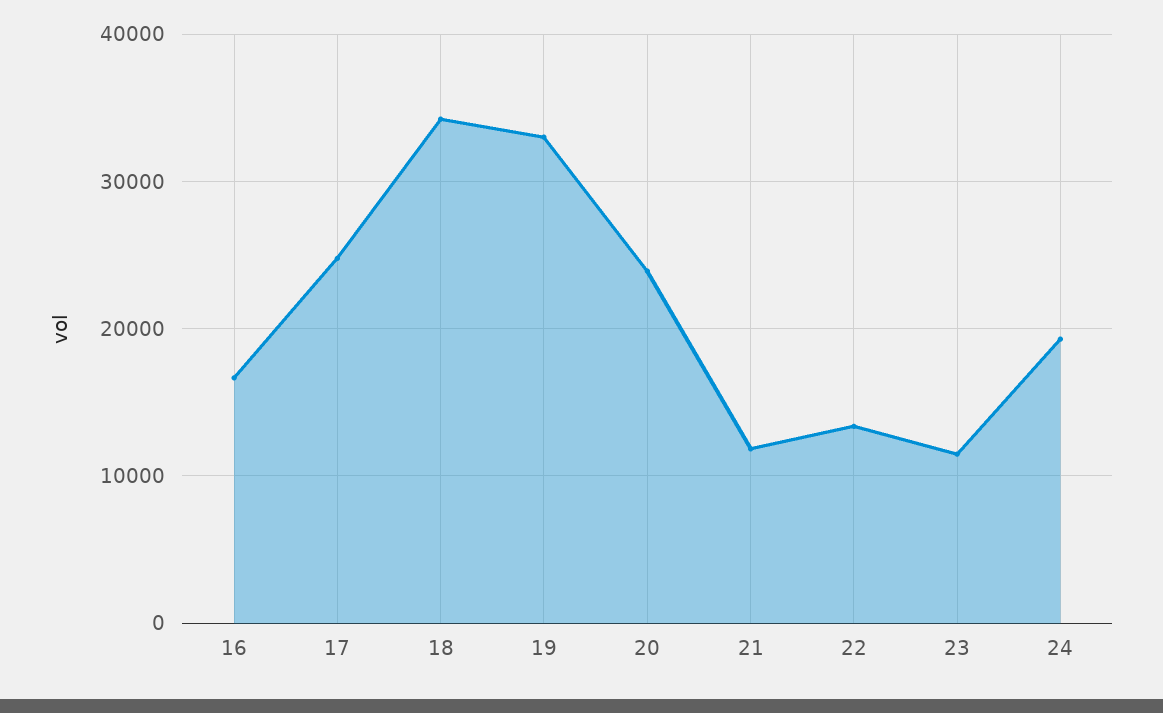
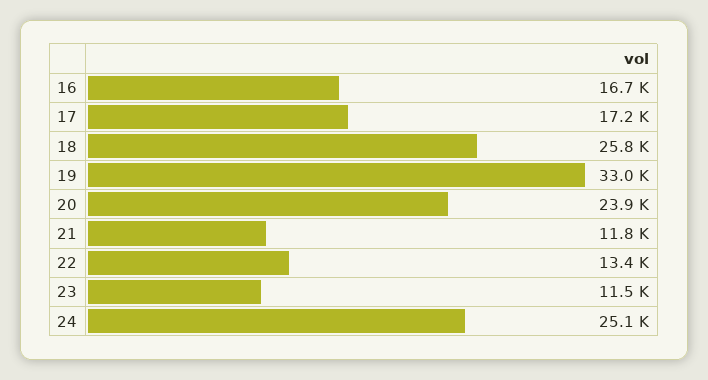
17: 25000 -> 17200
18: 34000 -> 25800
24: 19000 -> 25100

